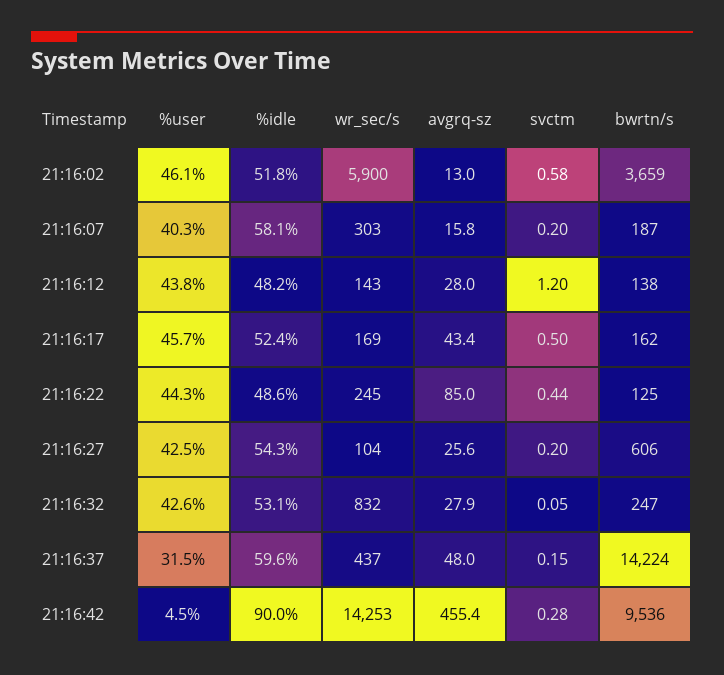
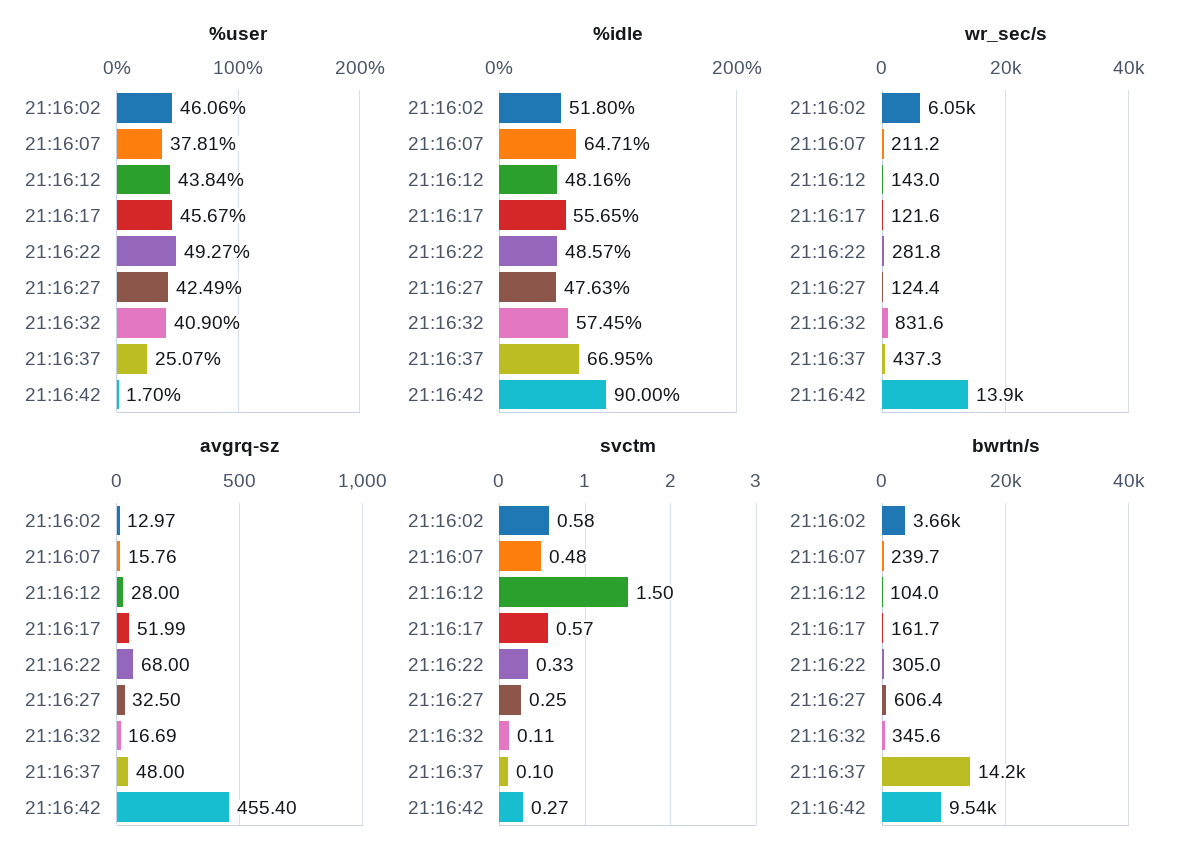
wr_sec/s, 21:16:02: 5900 -> 6050
%user, 21:16:07: 40.3 -> 37.81
%idle, 21:16:07: 58.1 -> 64.71
wr_sec/s, 21:16:07: 303 -> 211.2
svctm, 21:16:07: 0.2 -> 0.48
bwrtn/s, 21:16:07: 187 -> 239.7
svctm, 21:16:12: 1.2 -> 1.5
bwrtn/s, 21:16:12: 138 -> 104
%idle, 21:16:17: 52.4 -> 55.65
wr_sec/s, 21:16:17: 169 -> 121.6
avgrq-sz, 21:16:17: 43.4 -> 51.99
svctm, 21:16:17: 0.5 -> 0.57
%user, 21:16:22: 44.3 -> 49.27
wr_sec/s, 21:16:22: 245 -> 281.8
avgrq-sz, 21:16:22: 85 -> 68
svctm, 21:16:22: 0.44 -> 0.33
bwrtn/s, 21:16:22: 125 -> 305
%idle, 21:16:27: 54.3 -> 47.63
wr_sec/s, 21:16:27: 104 -> 124.4
avgrq-sz, 21:16:27: 25.6 -> 32.5
svctm, 21:16:27: 0.2 -> 0.25
%user, 21:16:32: 42.6 -> 40.9
%idle, 21:16:32: 53.1 -> 57.45
avgrq-sz, 21:16:32: 27.9 -> 16.69
svctm, 21:16:32: 0.05 -> 0.11
bwrtn/s, 21:16:32: 247 -> 345.6
%user, 21:16:37: 31.5 -> 25.07
%idle, 21:16:37: 59.6 -> 66.95
svctm, 21:16:37: 0.15 -> 0.1
%user, 21:16:42: 4.5 -> 1.7
wr_sec/s, 21:16:42: 14253 -> 13900
svctm, 21:16:42: 0.28 -> 0.27

